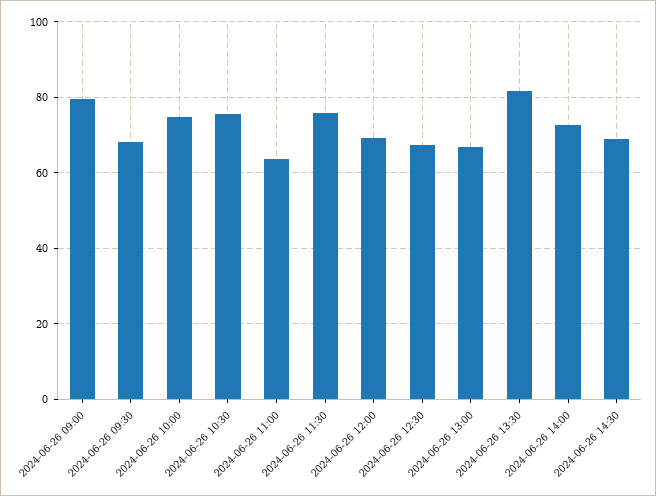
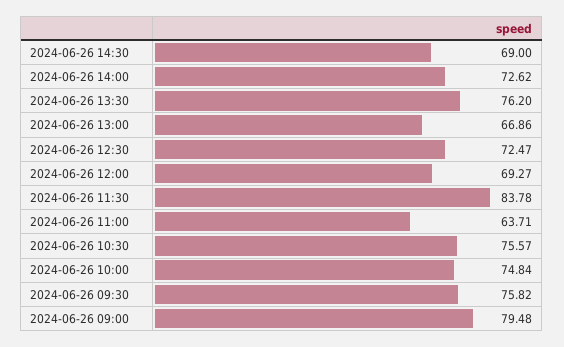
2024-06-26 09:30: 68 -> 75.82
2024-06-26 11:30: 76 -> 83.78
2024-06-26 12:30: 68 -> 72.47
2024-06-26 13:30: 82 -> 76.2

